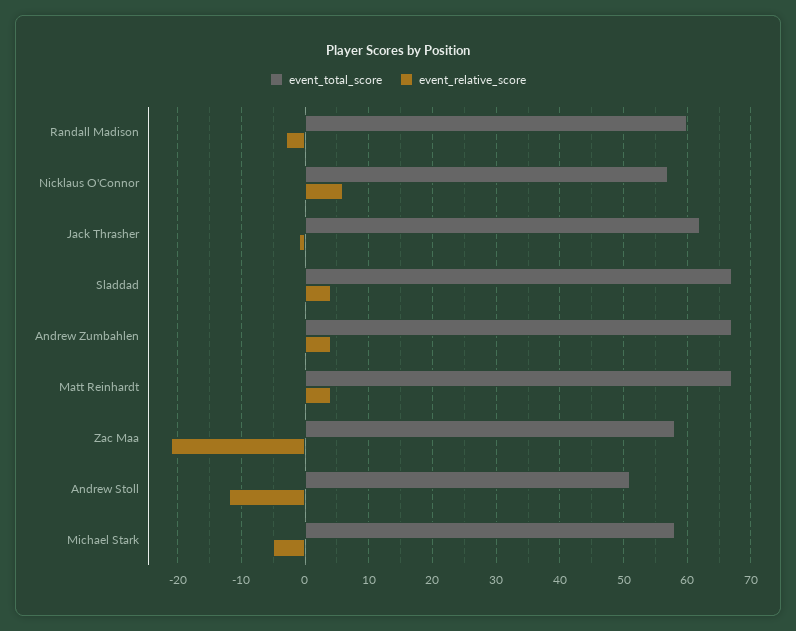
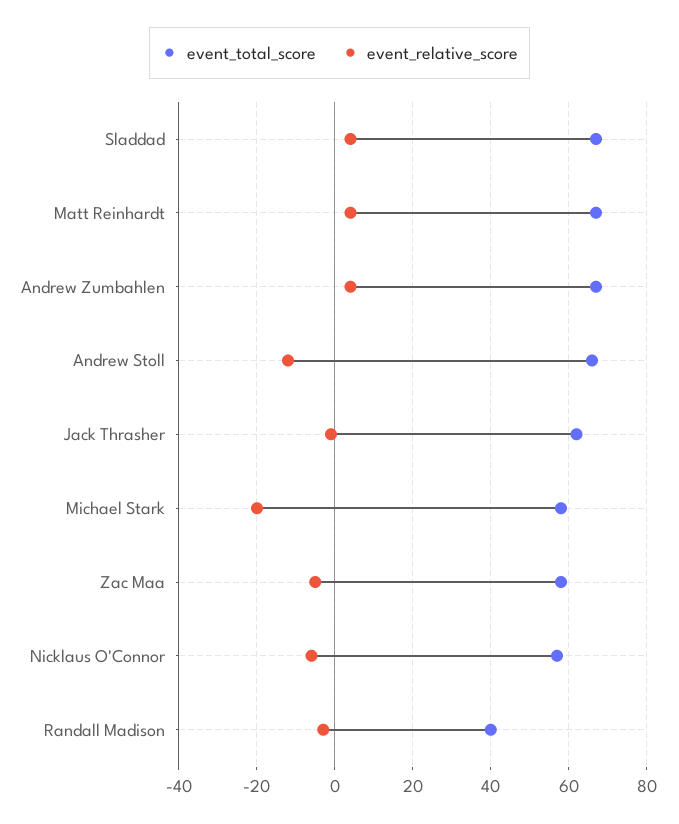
event_total_score, Randall Madison: 60 -> 40
event_relative_score, Nicklaus O'Connor: 6 -> -5
event_relative_score, Zac Maa: -21 -> -5
event_total_score, Andrew Stoll: 51 -> 65
event_relative_score, Michael Stark: -5 -> -20

